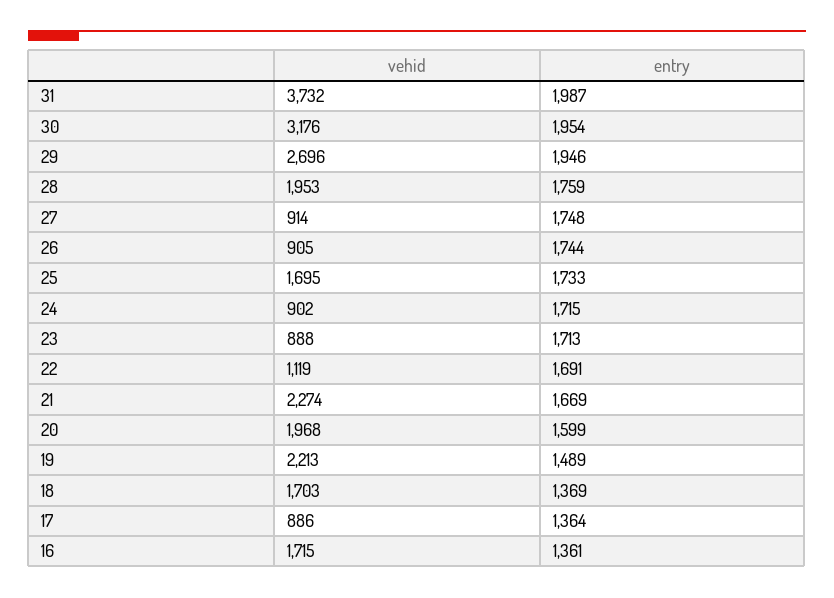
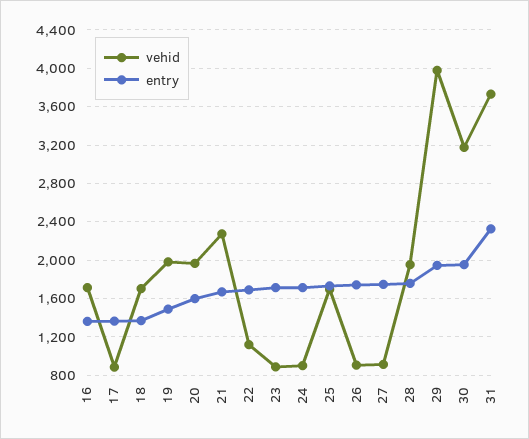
entry, 31: 1987 -> 2300
vehid, 29: 2696 -> 4000
vehid, 19: 2213 -> 2000

